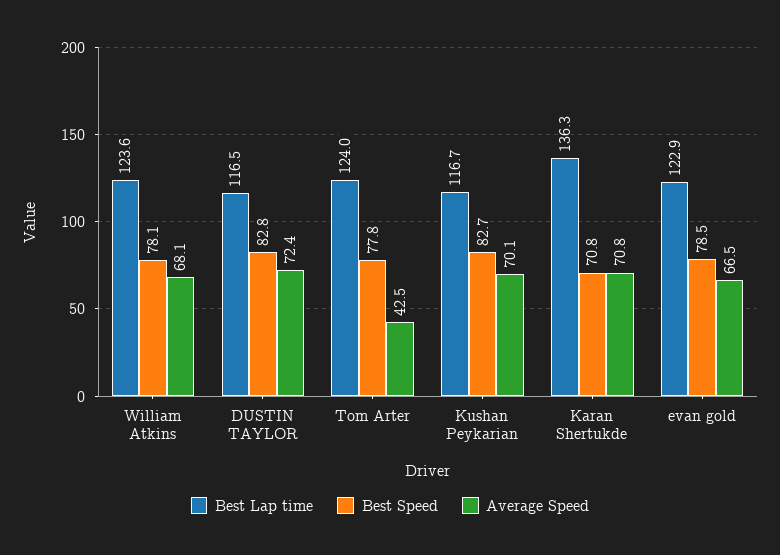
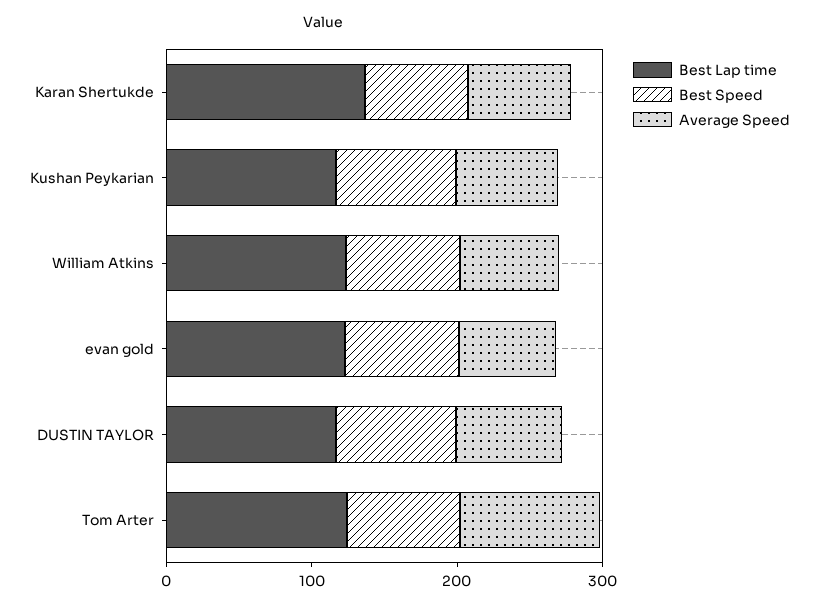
Average Speed, Tom Arter: 42.5 -> 100

